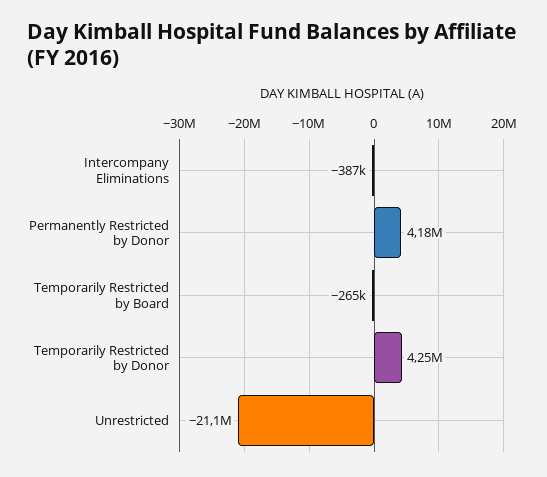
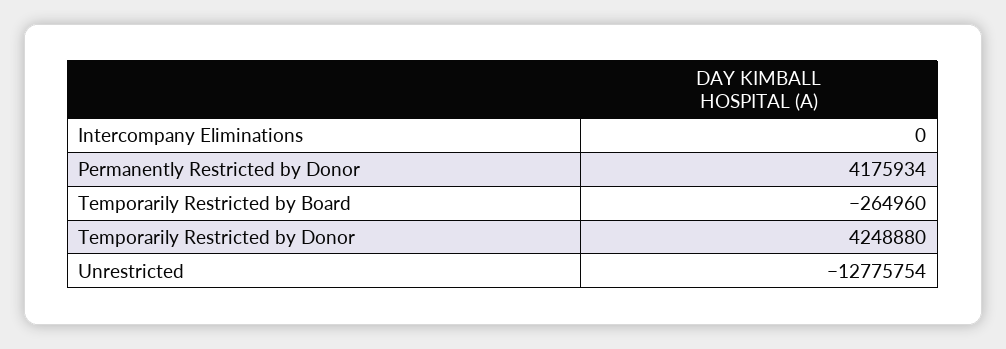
Intercompany Eliminations: -387000 -> 0
Unrestricted: -21100000 -> -12775754

